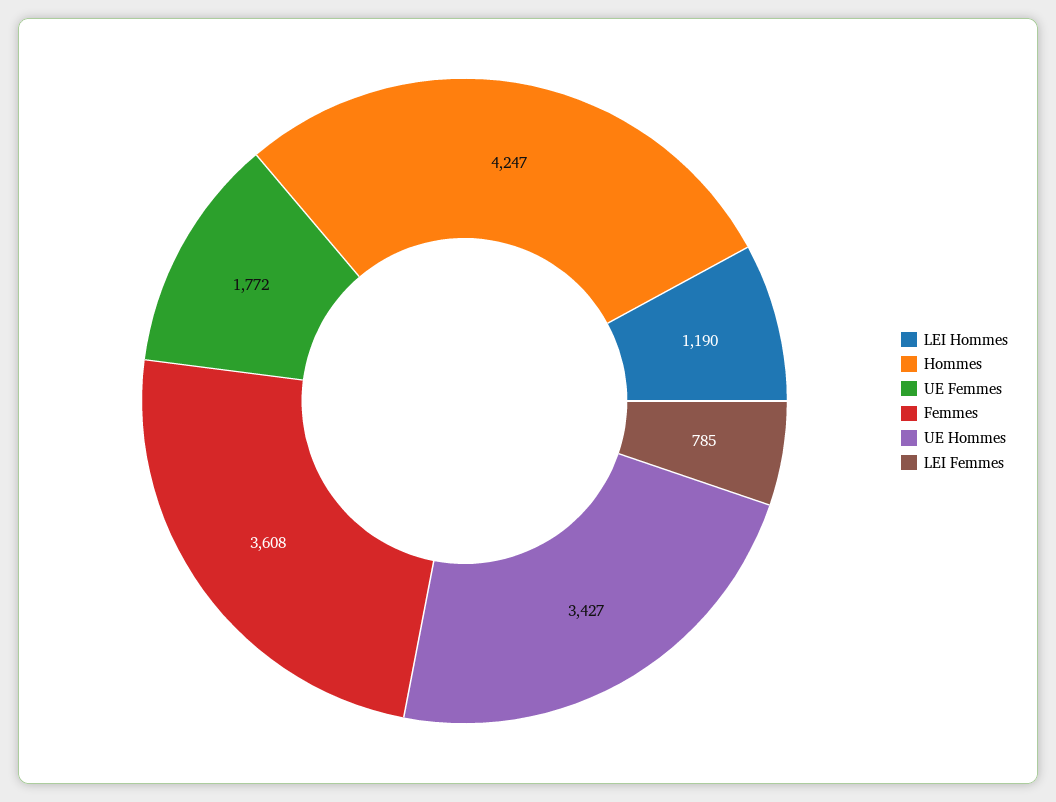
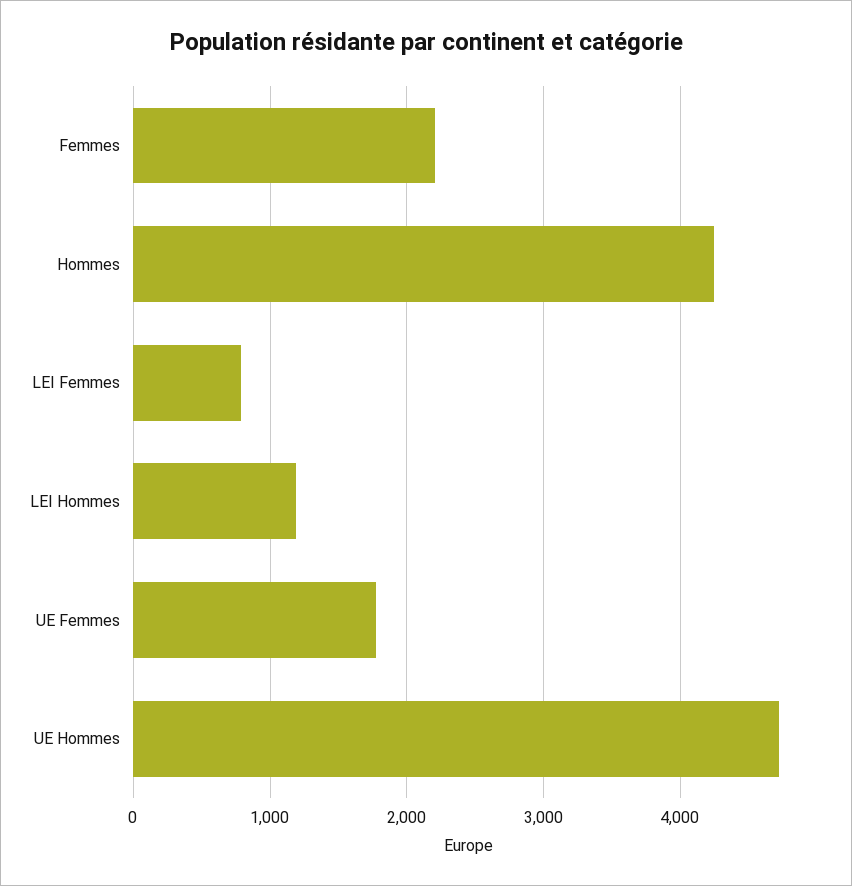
Femmes: 3608 -> 2200
UE Hommes: 3427 -> 4700

